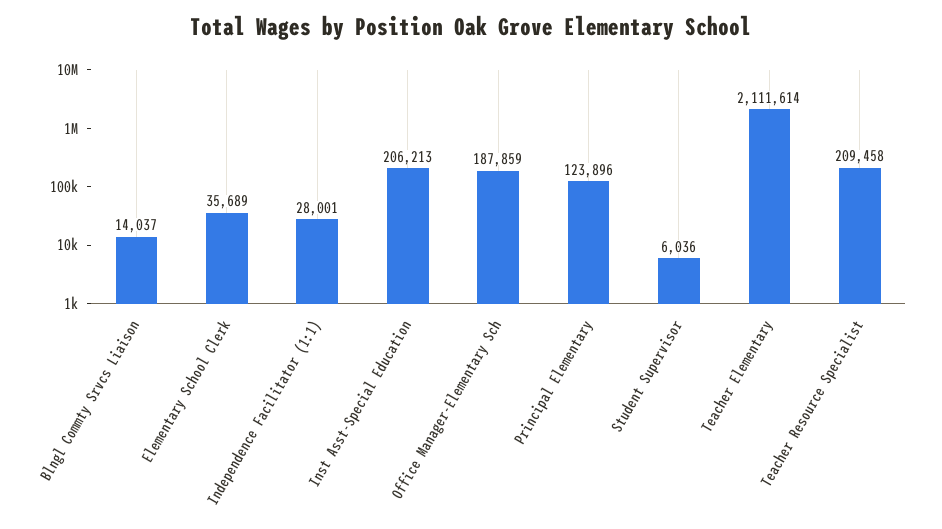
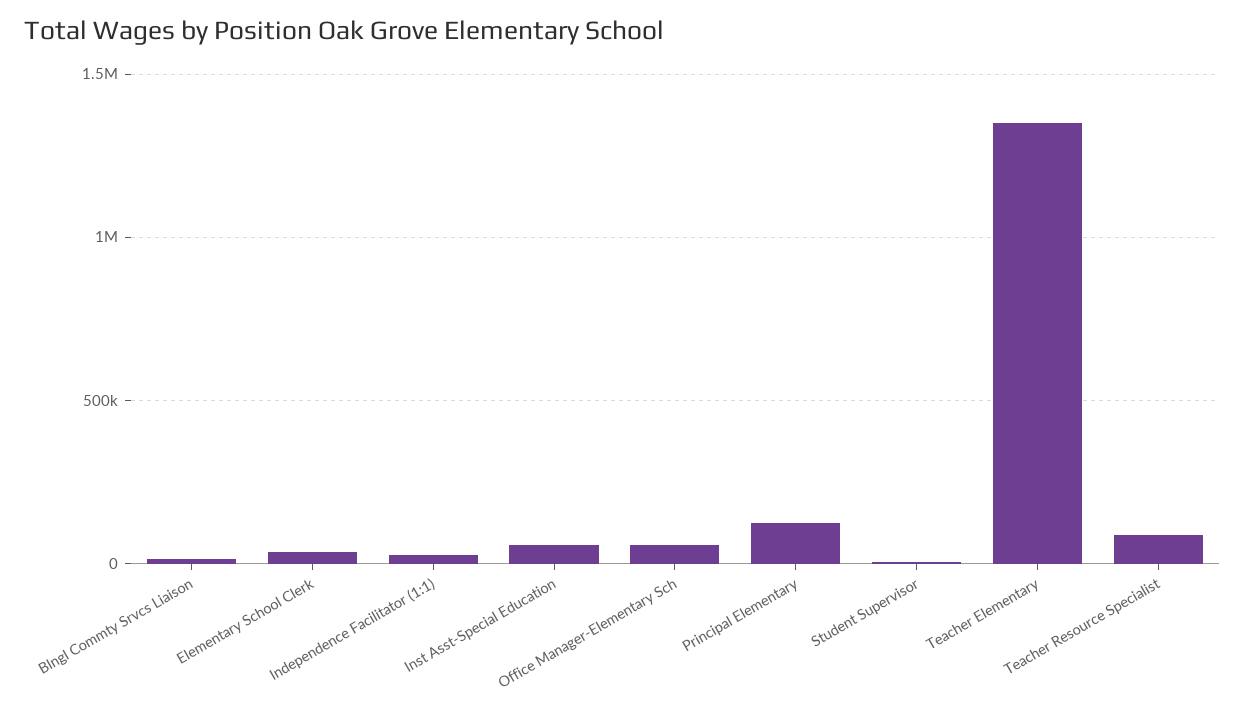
Inst Asst-Special Education: 206213 -> 50000
Office Manager-Elementary Sch: 187859 -> 50000
Teacher Elementary: 2111614 -> 1350000
Teacher Resource Specialist: 209458 -> 100000

